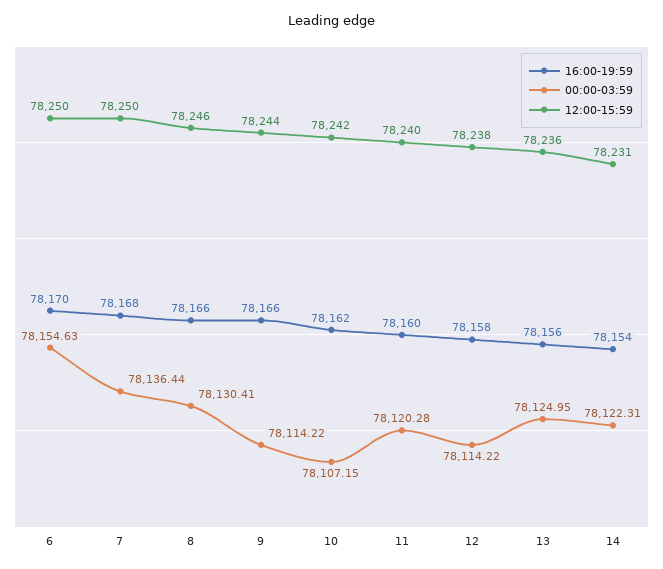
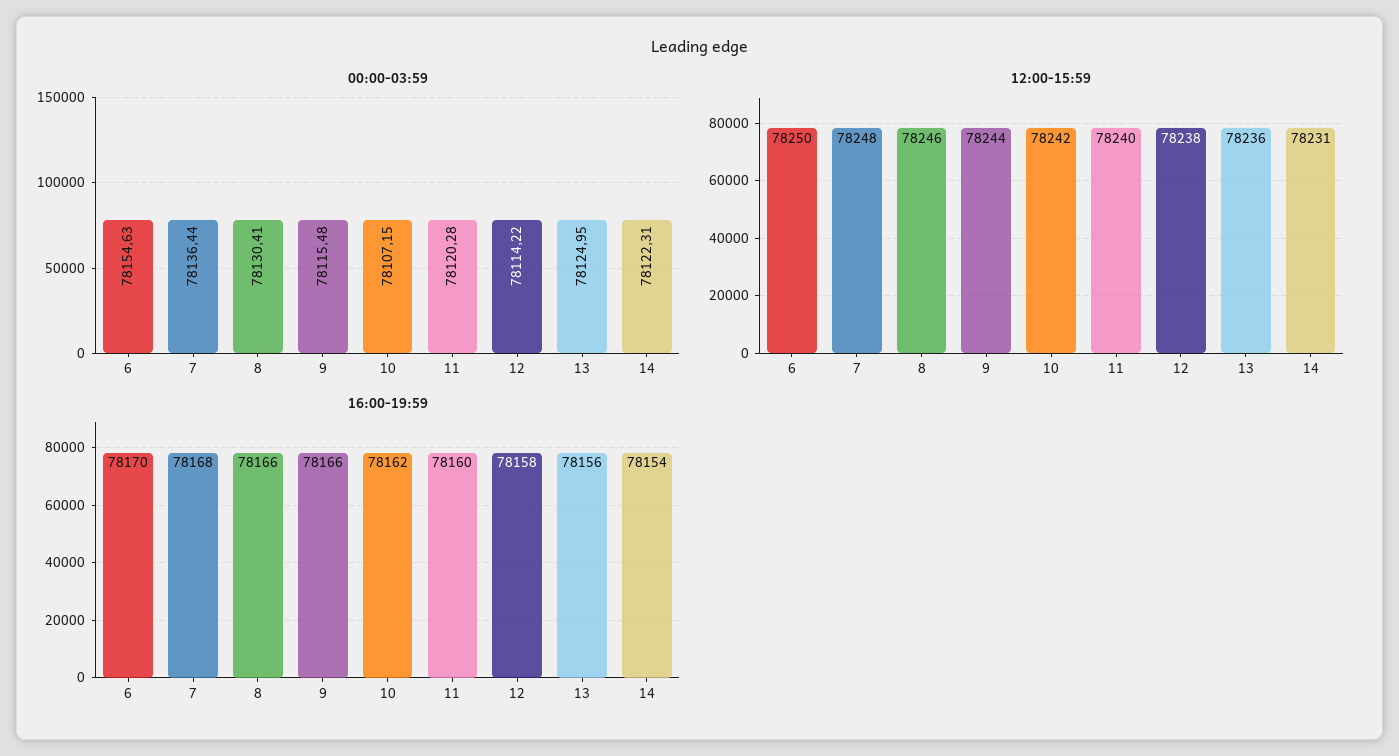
12:00-15:59, 7: 78250 -> 78248
00:00-03:59, 9: 78114.22 -> 78115.48

